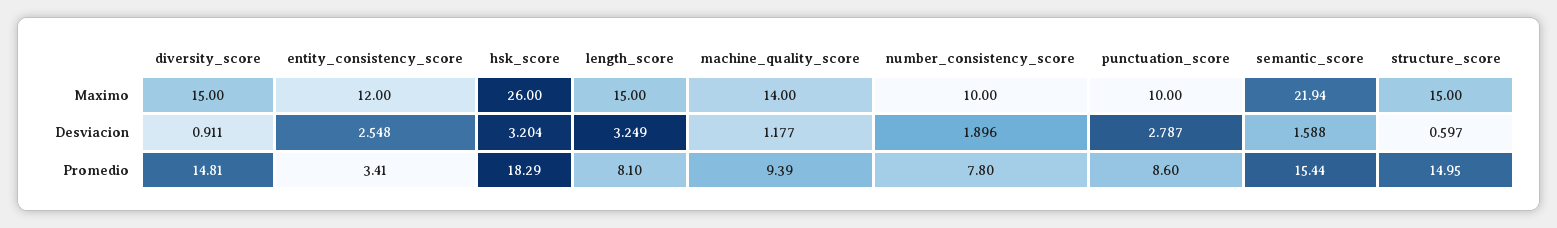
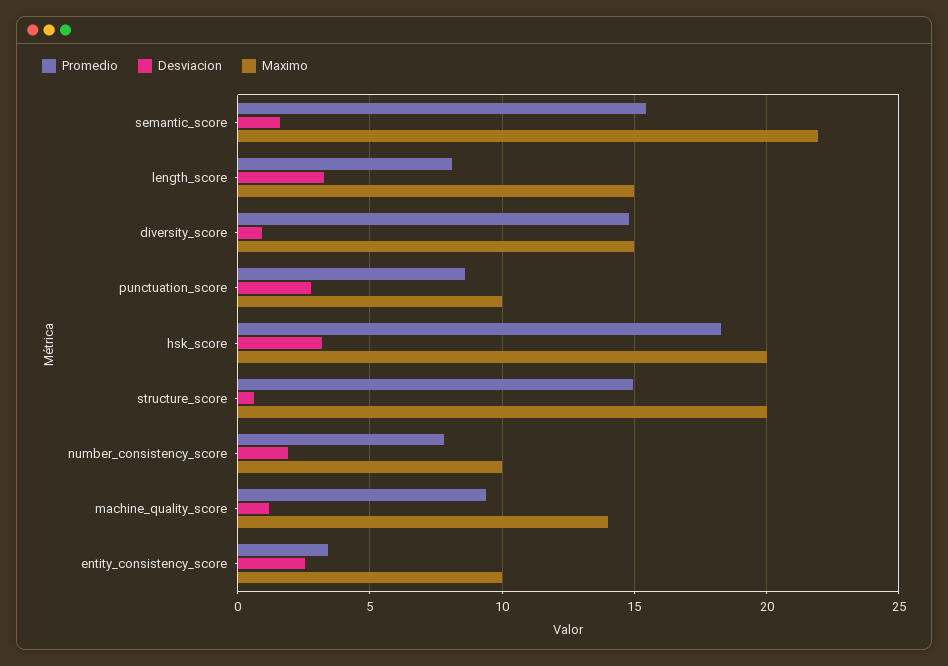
Maximo, entity_consistency_score: 12 -> 10
Maximo, hsk_score: 26 -> 20
Maximo, structure_score: 15 -> 20

